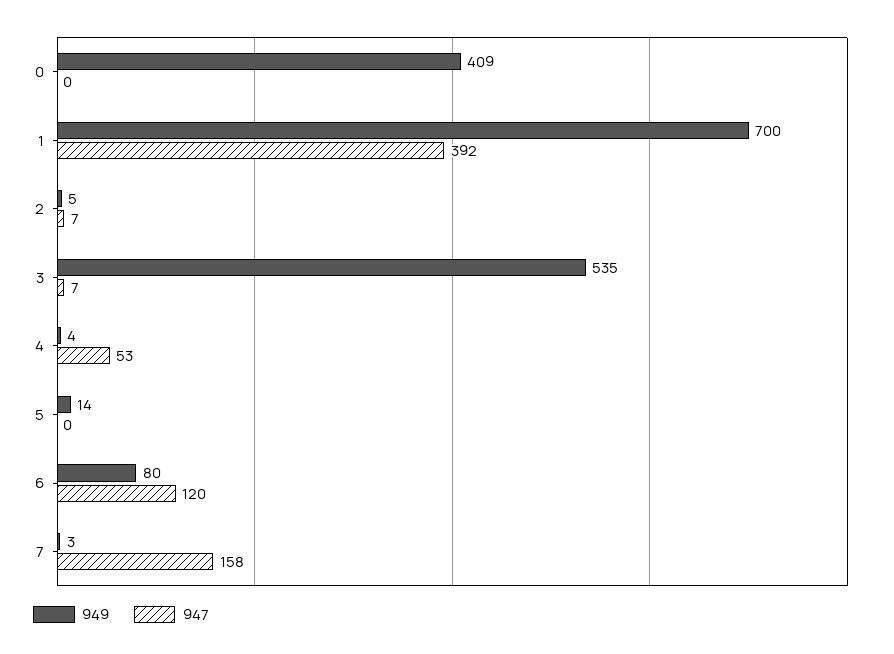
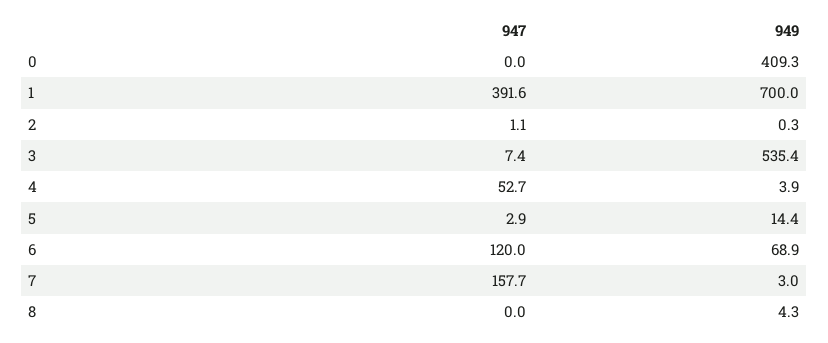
949, 2: 5 -> 0.3
947, 2: 7 -> 1.1
947, 5: 0 -> 2.9
949, 6: 80 -> 68.9
947, 8: none -> 0
949, 8: none -> 4.3

